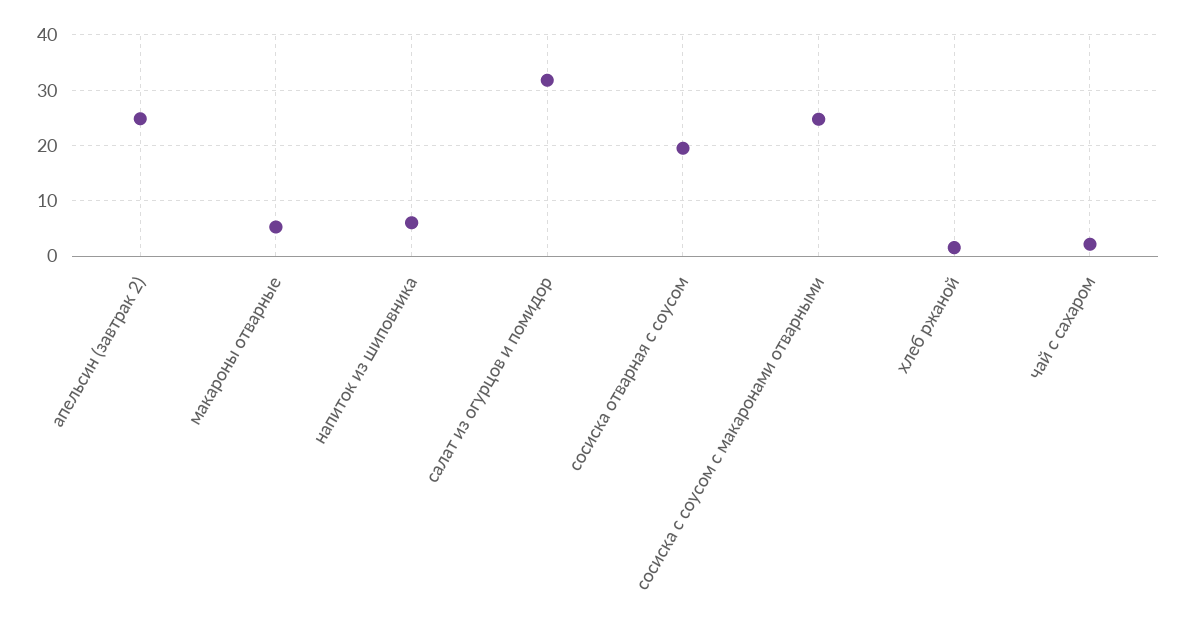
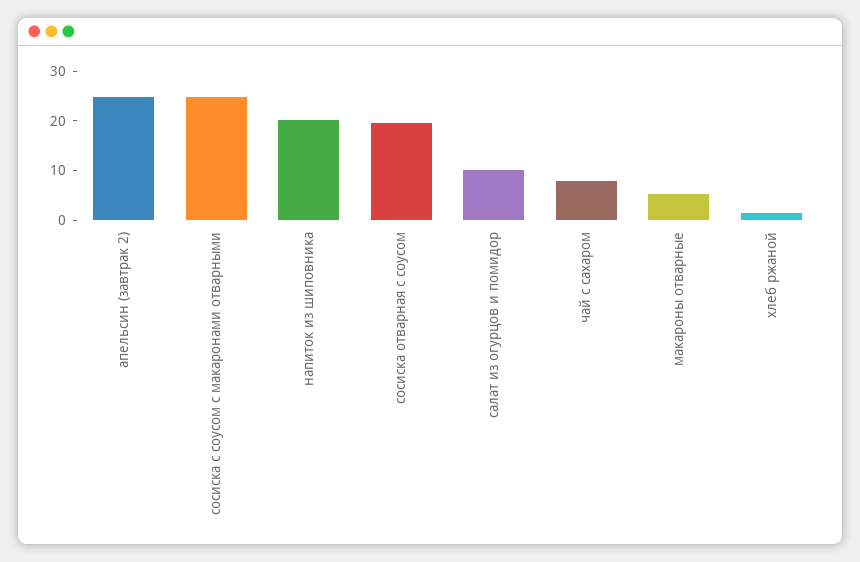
напиток из шиповника: 6 -> 20
салат из огурцов и помидор: 32 -> 10
чай с сахаром: 2 -> 8

